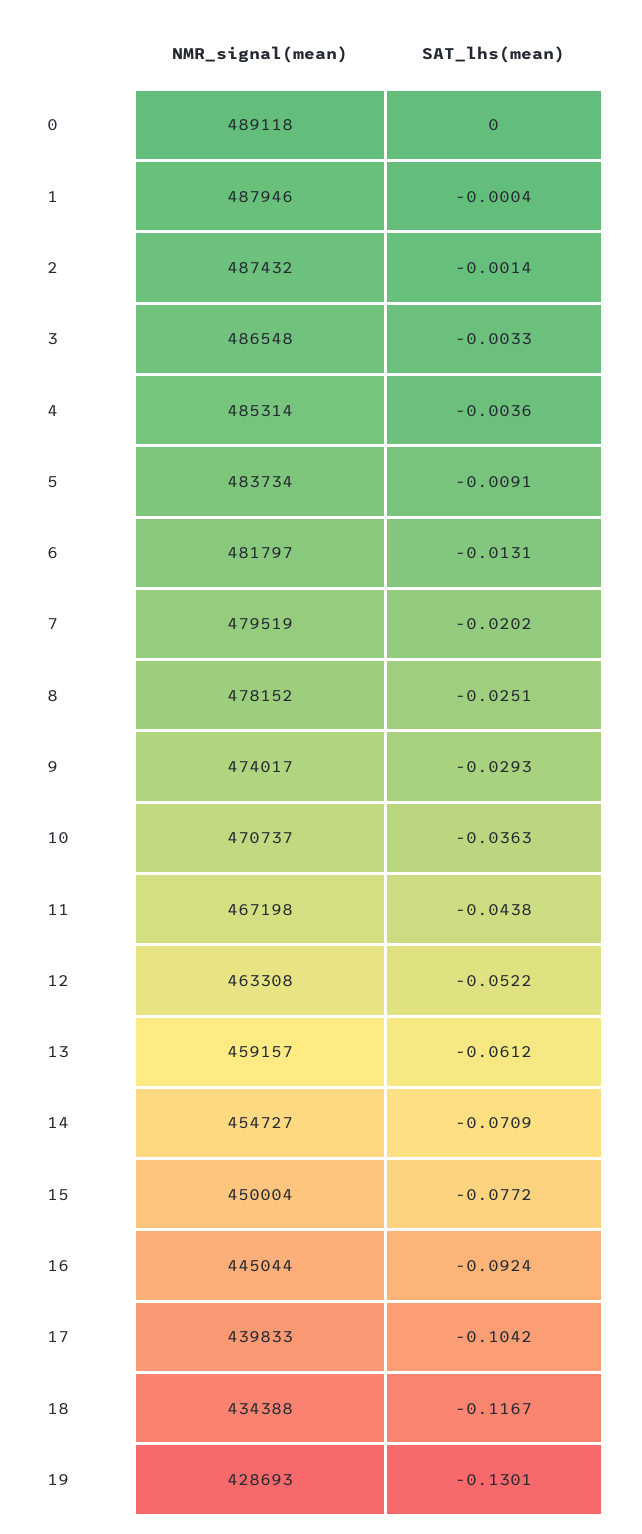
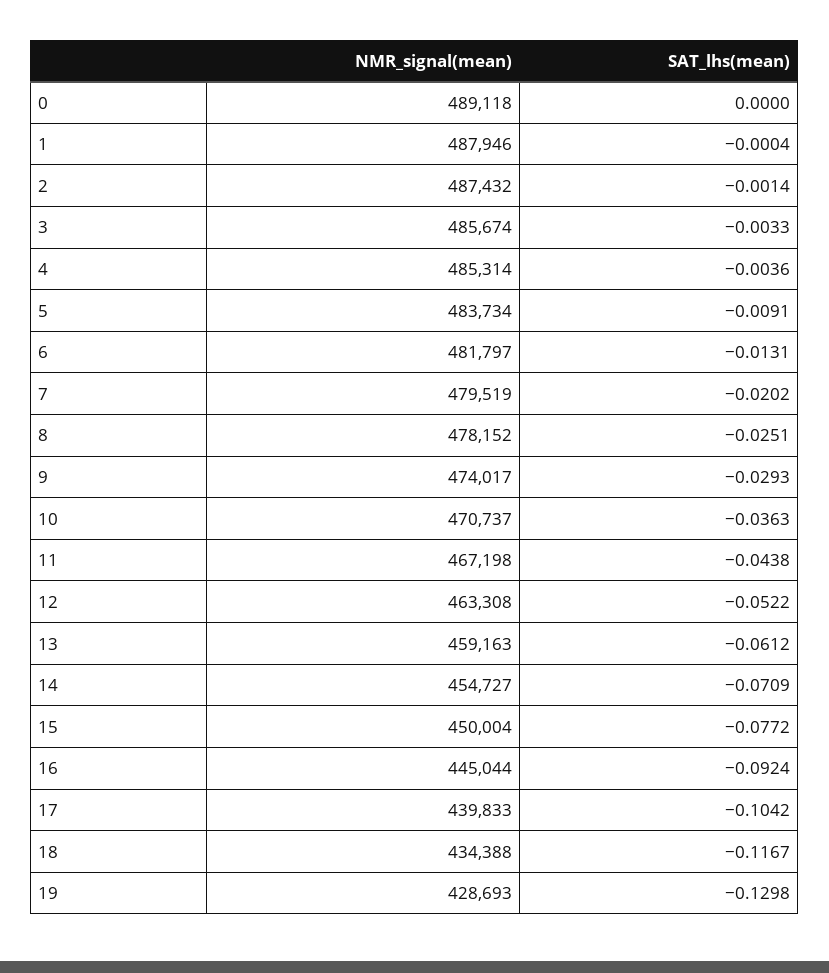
NMR_signal(mean), 3: 486548 -> 485674
NMR_signal(mean), 13: 459157 -> 459163
SAT_lhs(mean), 19: -0.1301 -> -0.1298

